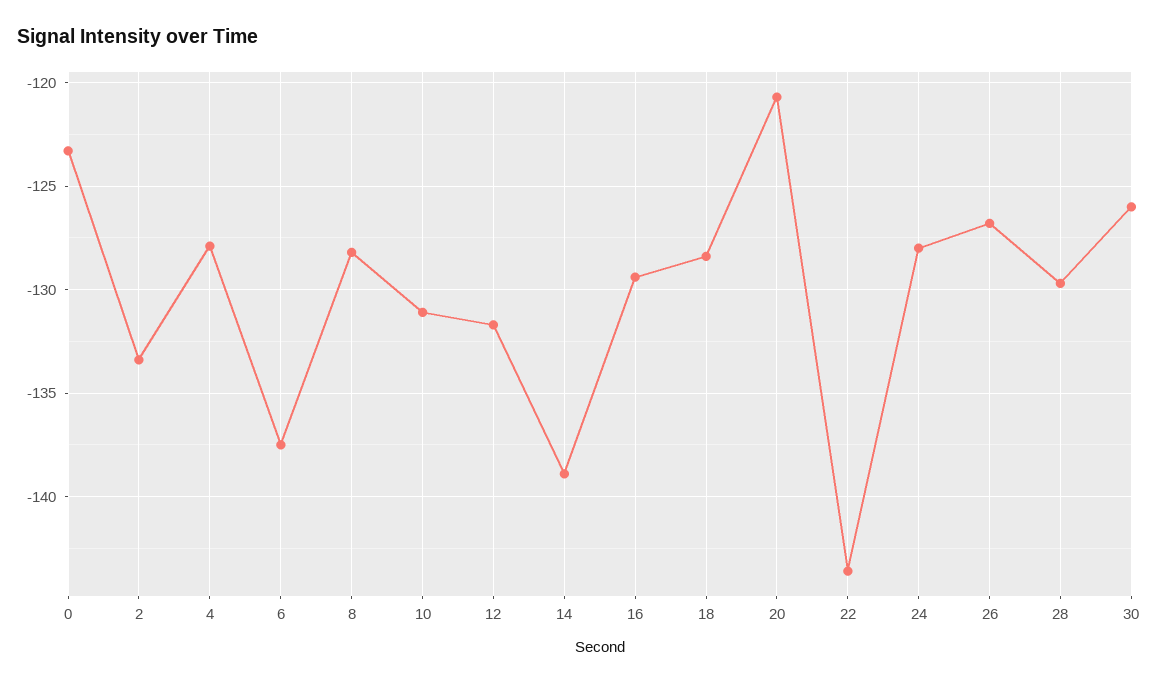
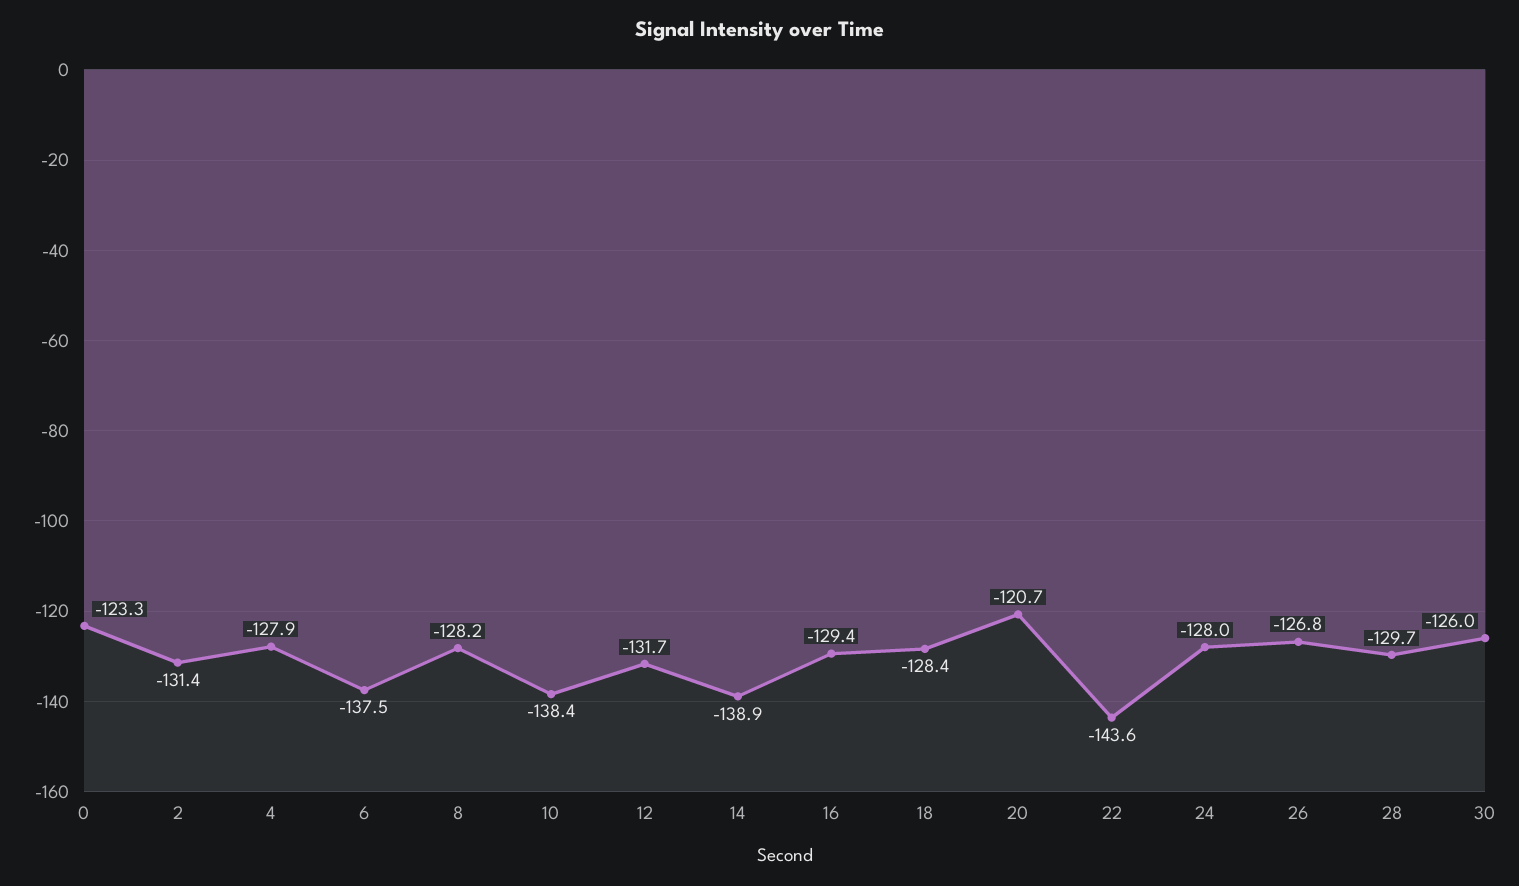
2: -133.5 -> -131.4
10: -131 -> -138.4

